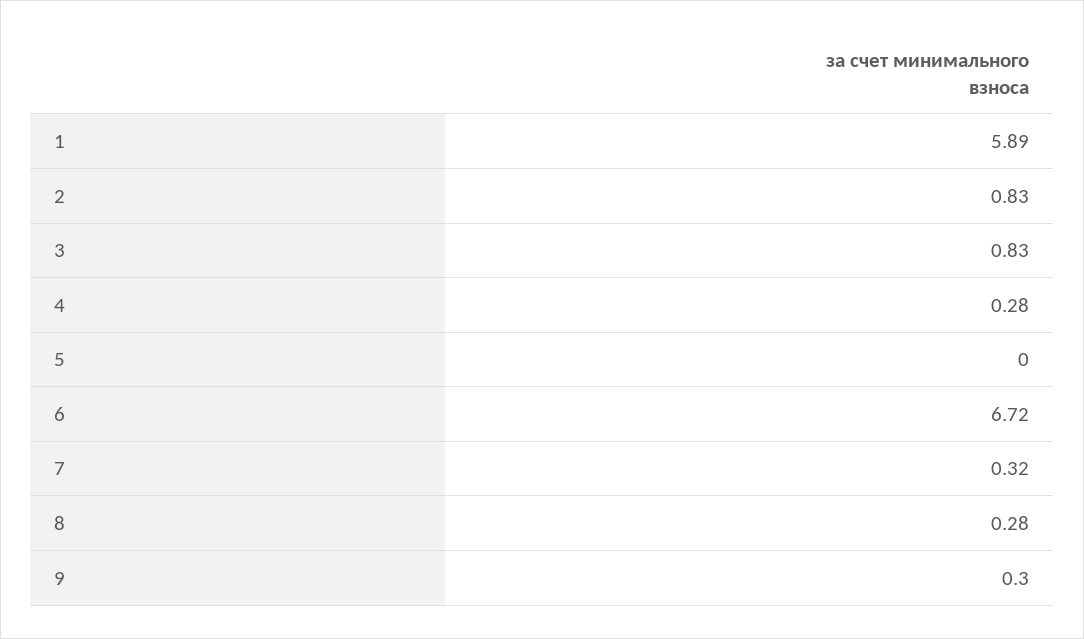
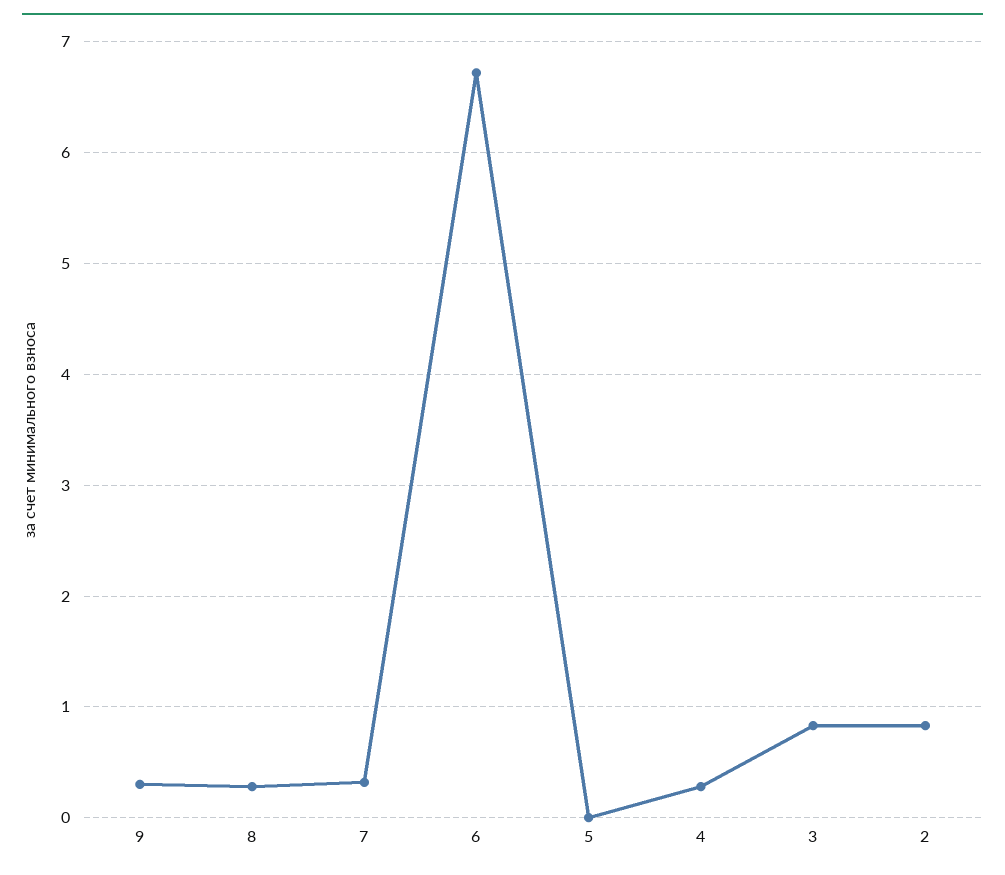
1: 5.89 -> none

